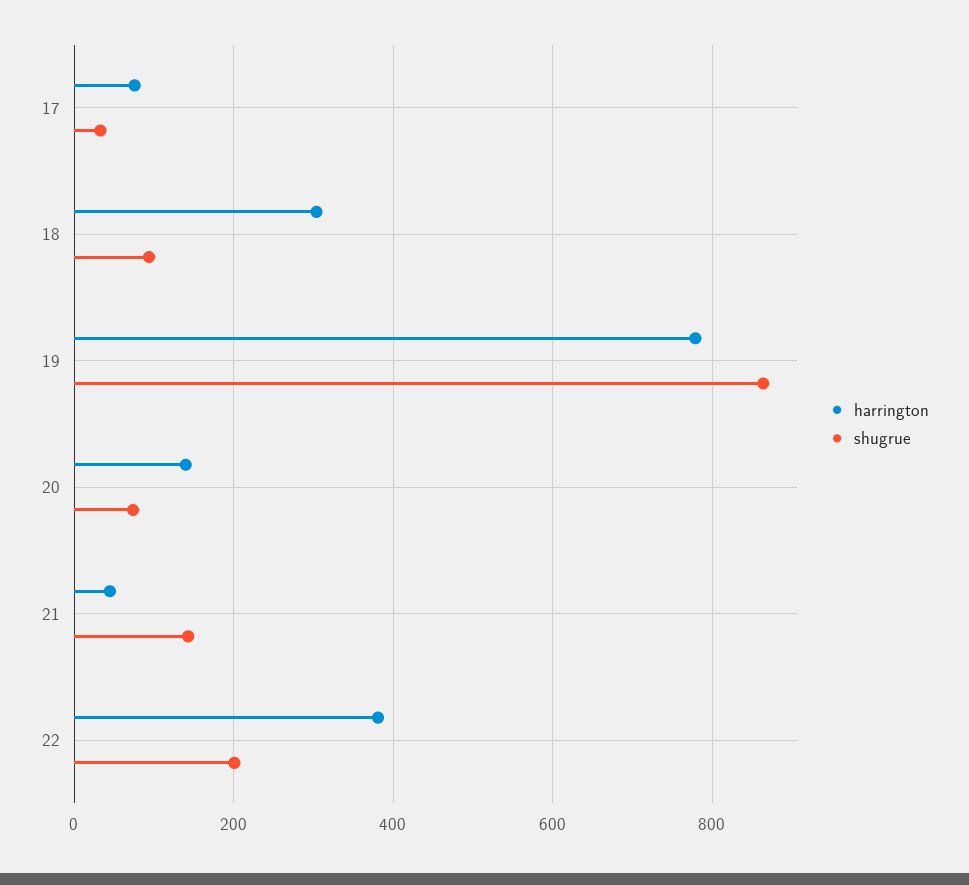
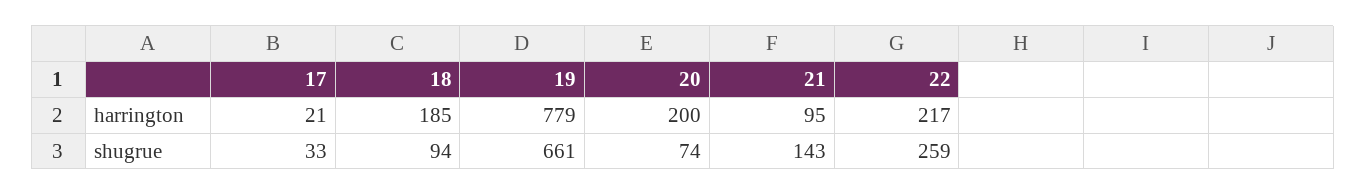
harrington, 17: 80 -> 21
harrington, 18: 300 -> 185
shugrue, 19: 860 -> 661
harrington, 20: 140 -> 200
harrington, 21: 40 -> 95
harrington, 22: 380 -> 217
shugrue, 22: 200 -> 259

